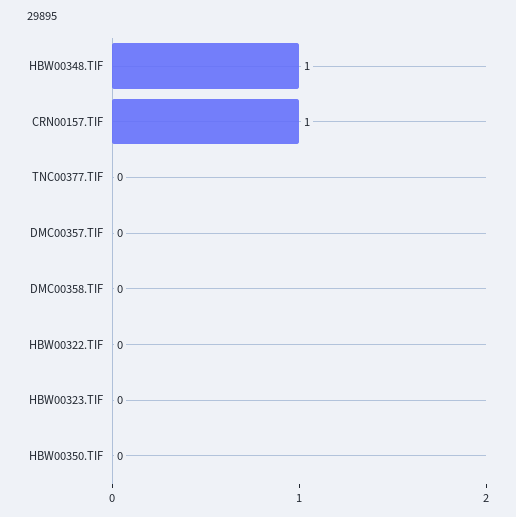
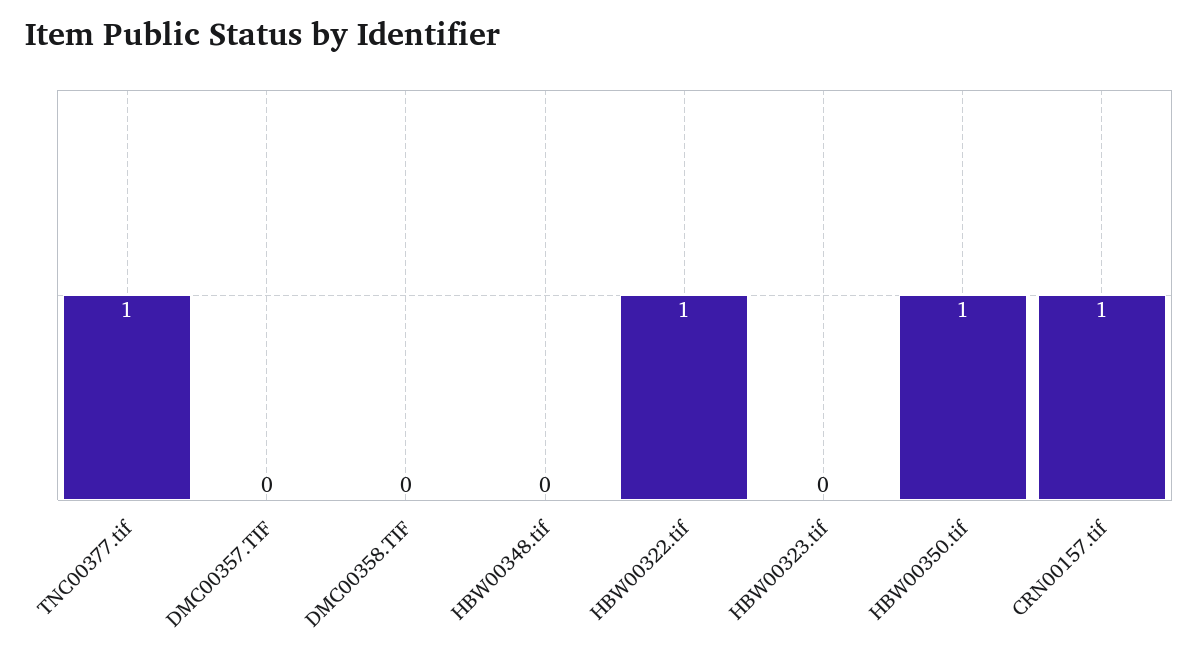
HBW00348.TIF: 1 -> 0
TNC00377.TIF: 0 -> 1
HBW00322.TIF: 0 -> 1
HBW00350.TIF: 0 -> 1

